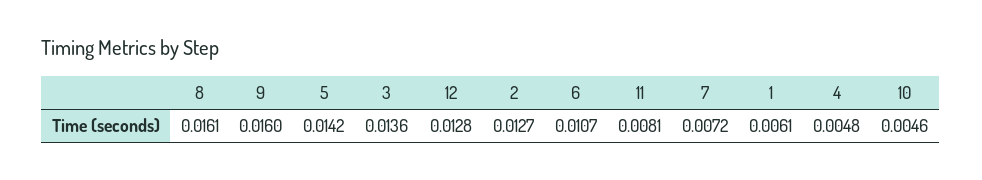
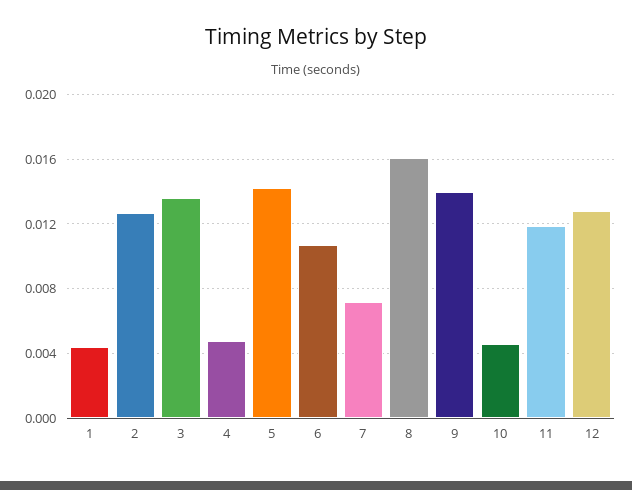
9: 0.016 -> 0.014
11: 0.0081 -> 0.012
1: 0.0061 -> 0.0045

